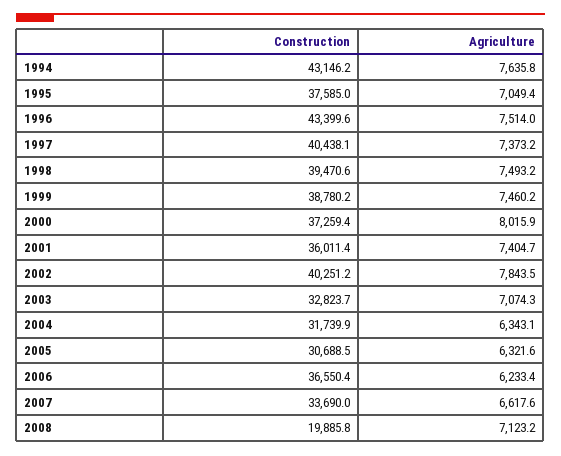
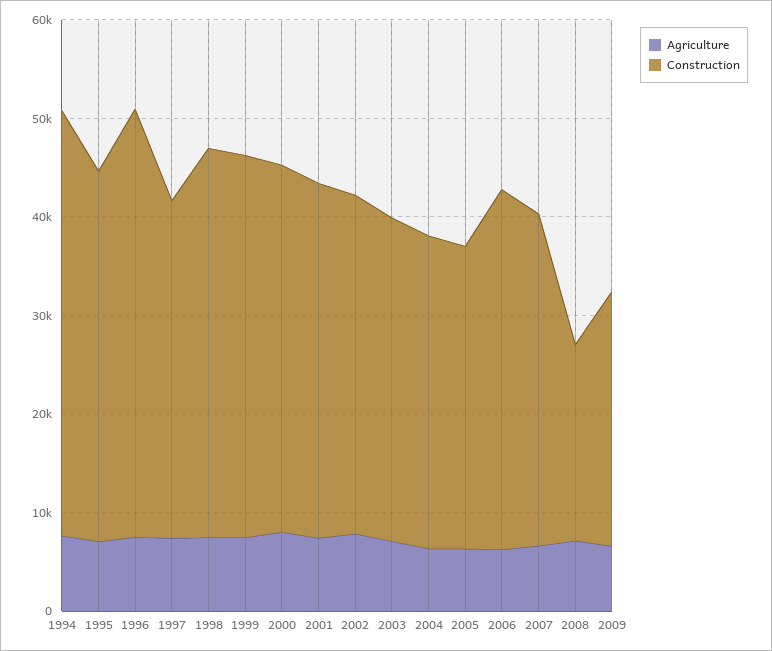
Construction, 1997: 40438.1 -> 34000
Construction, 2002: 40251.2 -> 34000
Agriculture, 2009: none -> 6000
Construction, 2009: none -> 26000

